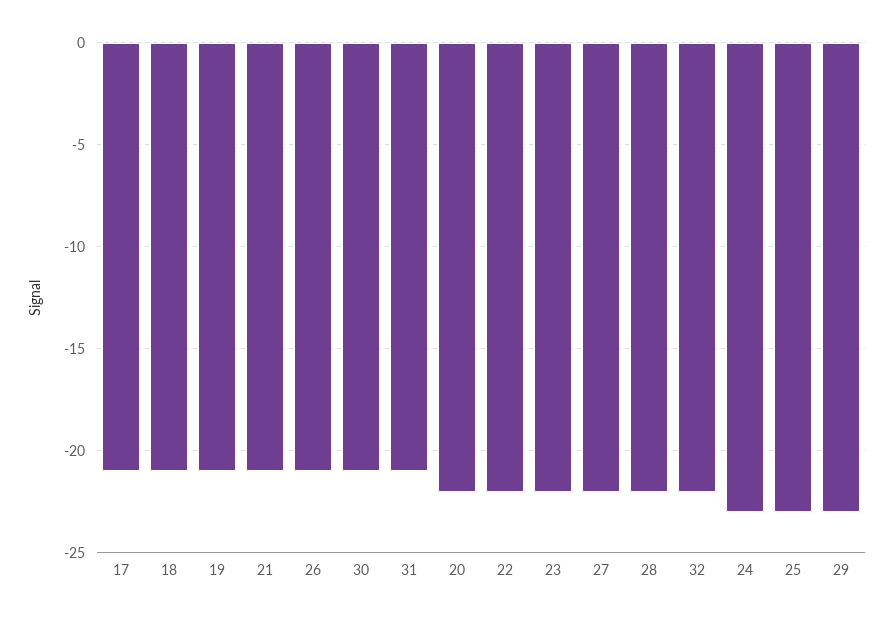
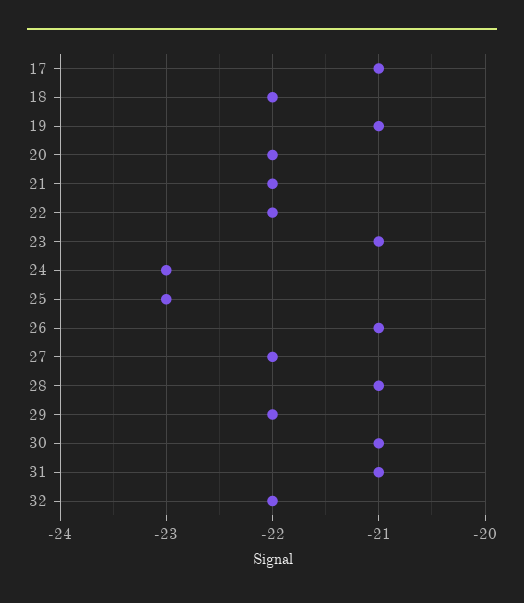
18: -21 -> -22
21: -21 -> -22
23: -22 -> -21
28: -22 -> -21
29: -23 -> -22

